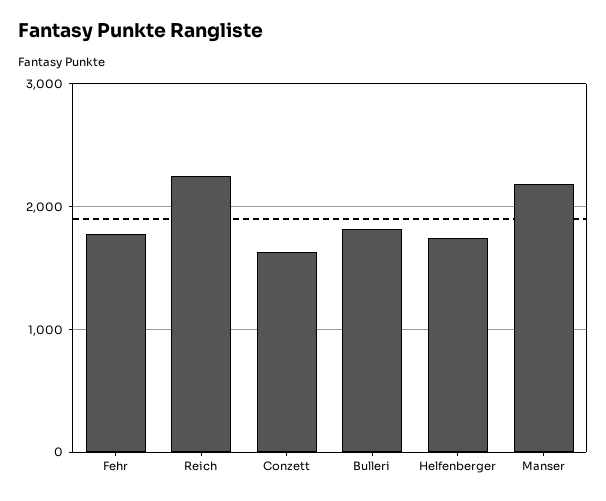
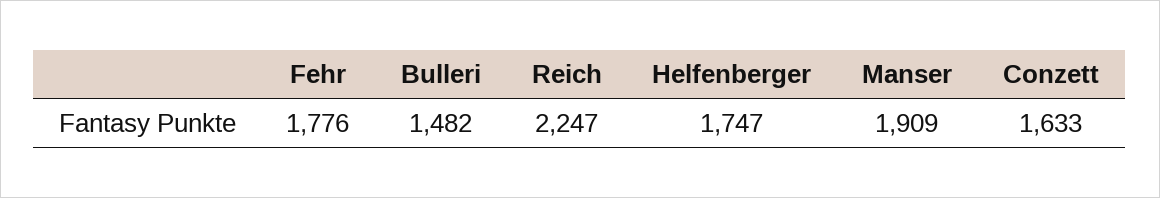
Bulleri: 1800 -> 1482
Manser: 2200 -> 1909

